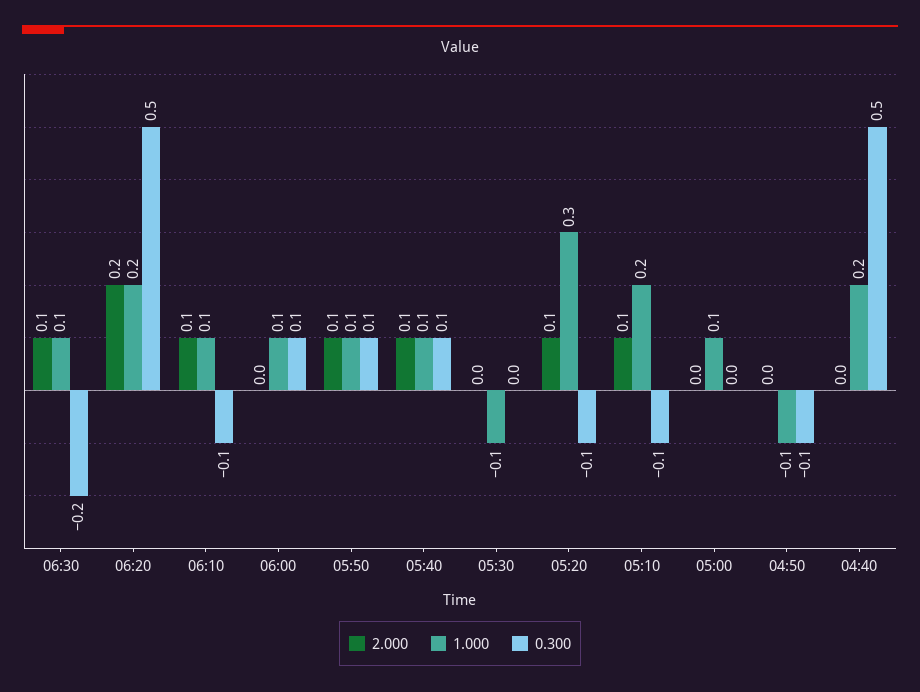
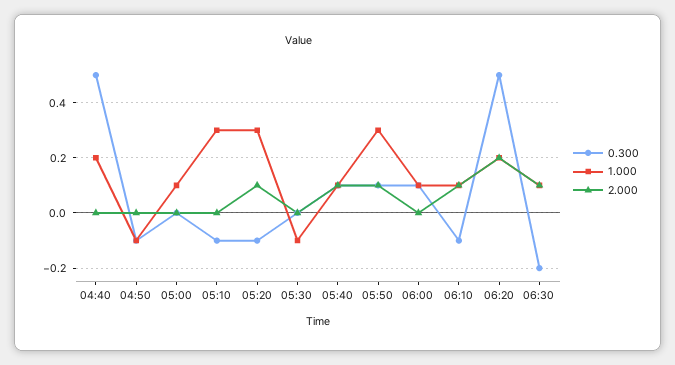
1.000, 05:50: 0.1 -> 0.3
2.000, 05:10: 0.1 -> 0
1.000, 05:10: 0.2 -> 0.3

